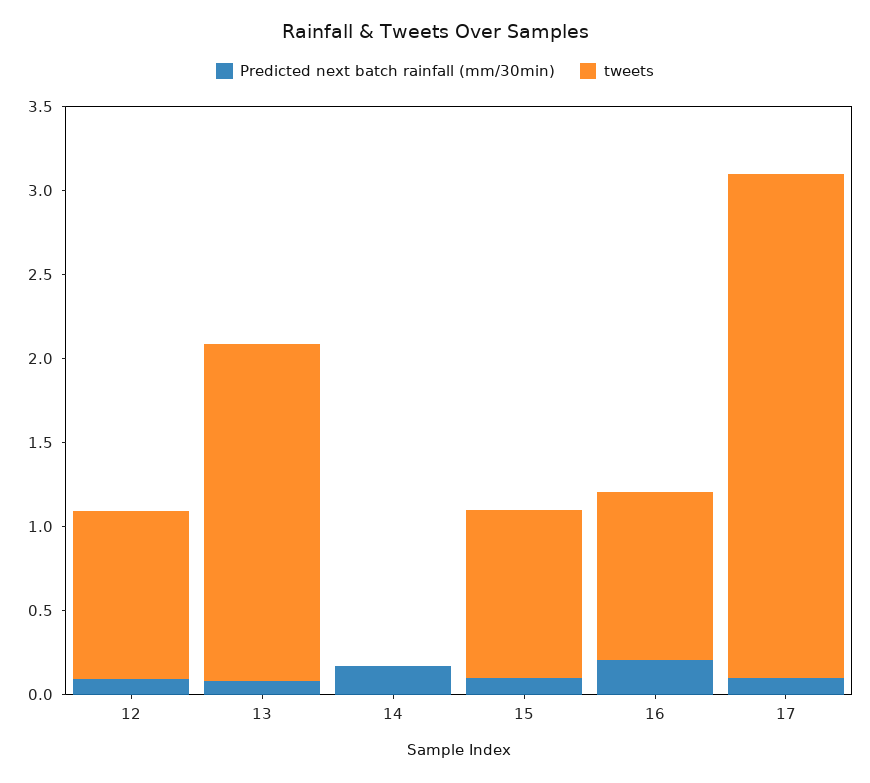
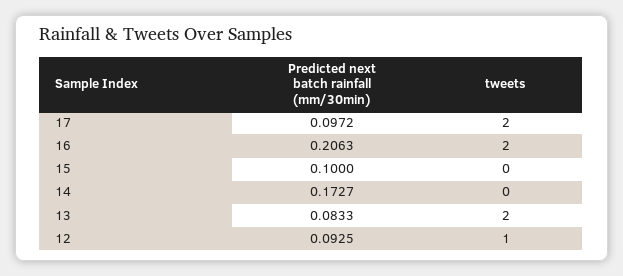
tweets, 15: 1 -> 0
tweets, 16: 1 -> 2
tweets, 17: 3 -> 2

